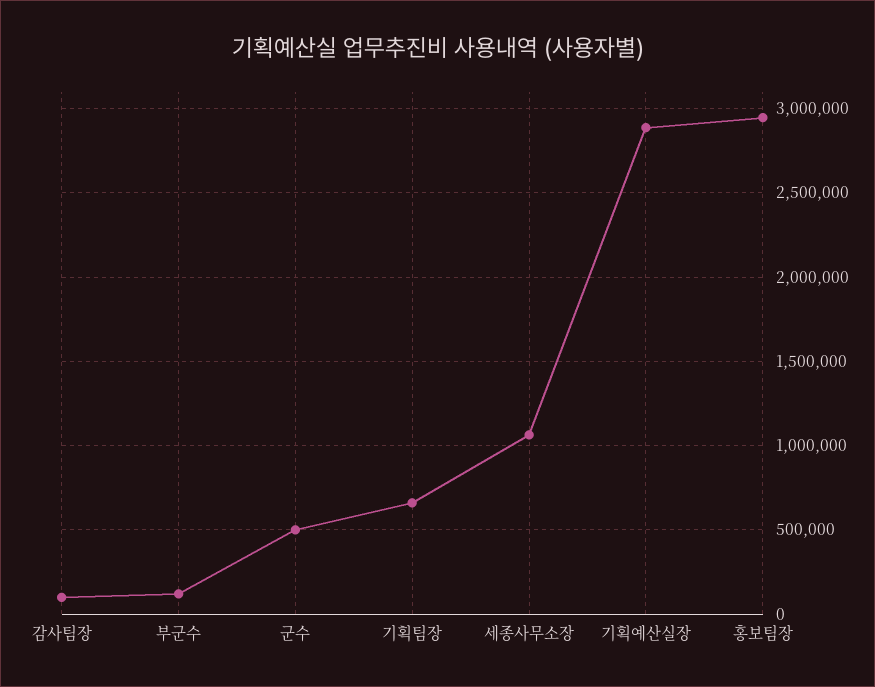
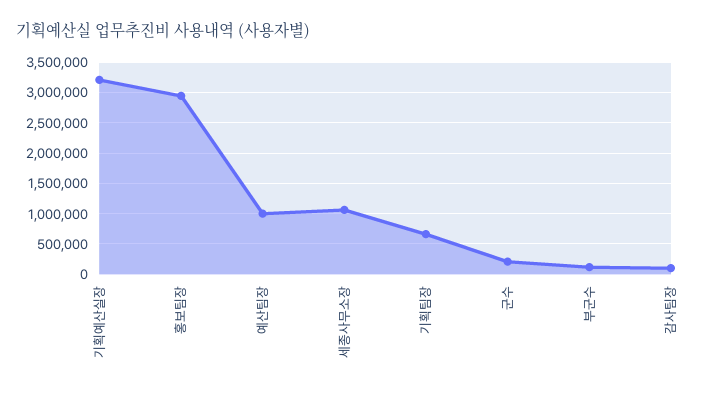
군수: 500000 -> 200000
기획예산실장: 2900000 -> 3200000
예산팀장: none -> 1000000

